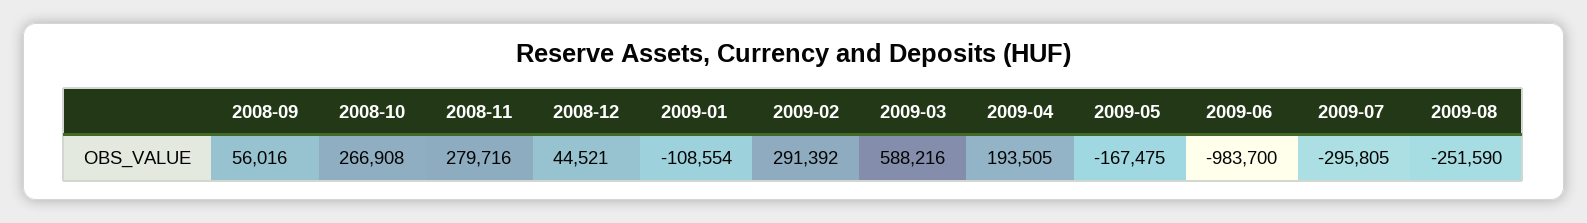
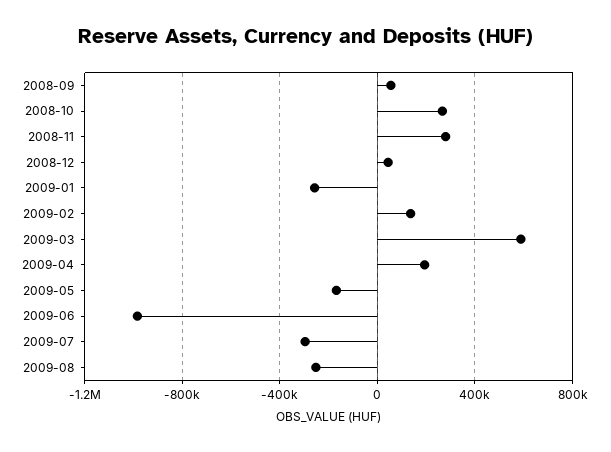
2009-01: -108554 -> -250000
2009-02: 291392 -> 150000

